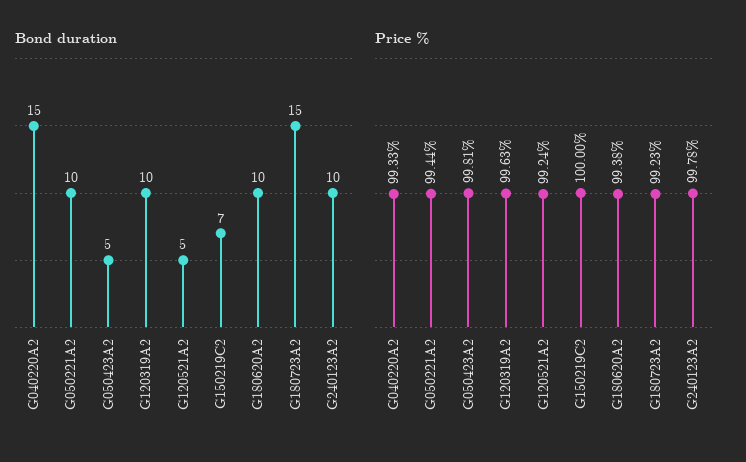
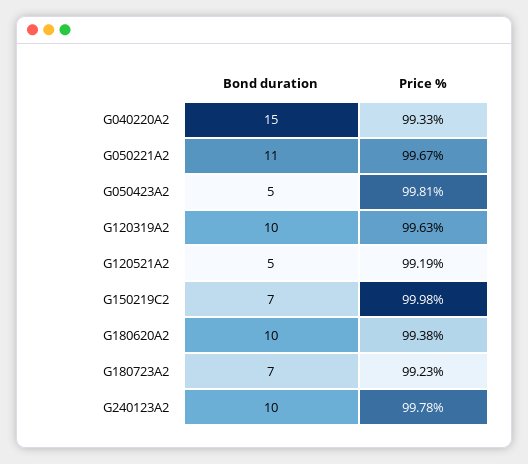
Bond duration, G050221A2: 10 -> 11
Bond duration, G180723A2: 15 -> 7
Price %, G050221A2: 99.44 -> 99.67
Price %, G120521A2: 99.24 -> 99.19
Price %, G150219C2: 100 -> 99.98

